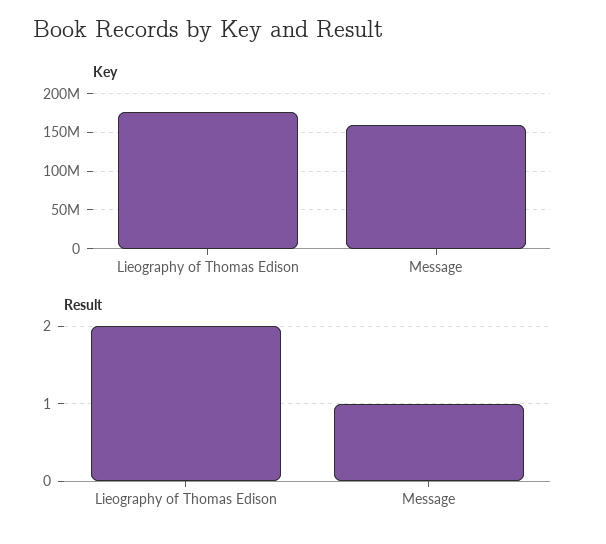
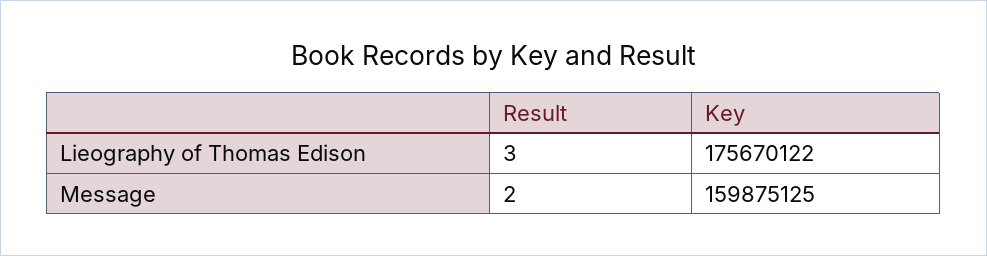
Result, Lieography of Thomas Edison: 2 -> 3
Result, Message: 1 -> 2

